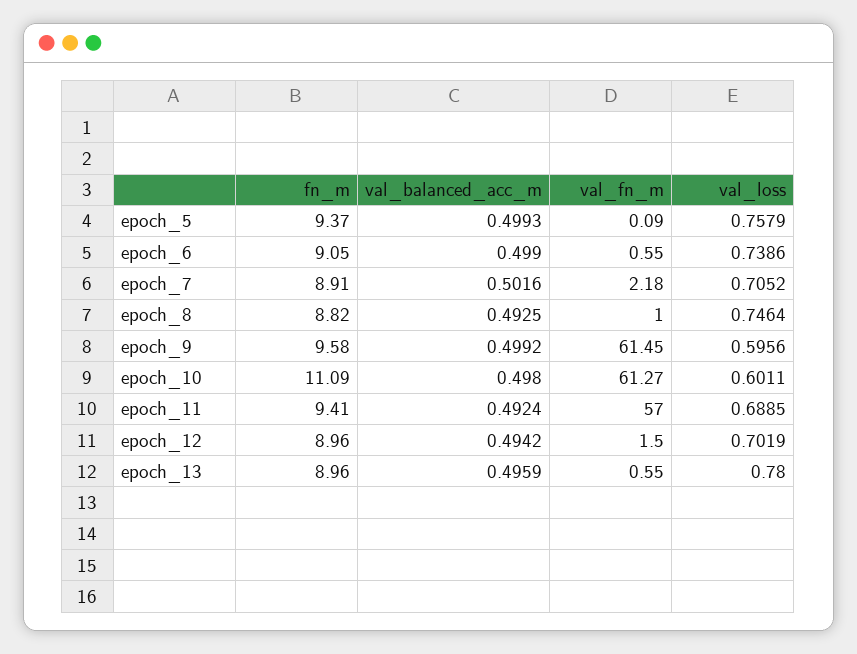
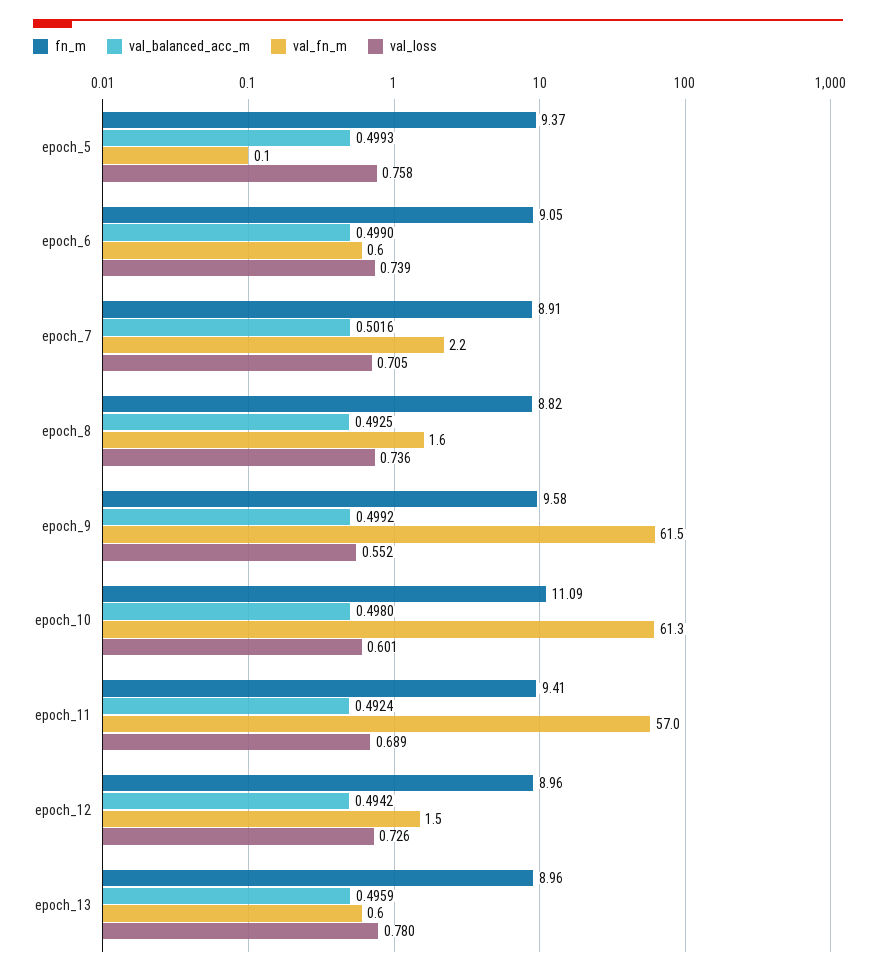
val_fn_m, epoch_8: 1 -> 1.6
val_loss, epoch_8: 0.7464 -> 0.736
val_loss, epoch_9: 0.5956 -> 0.552
val_loss, epoch_12: 0.7019 -> 0.726

